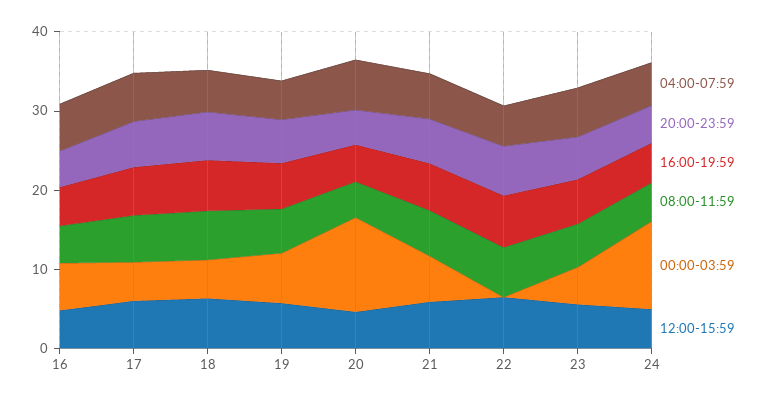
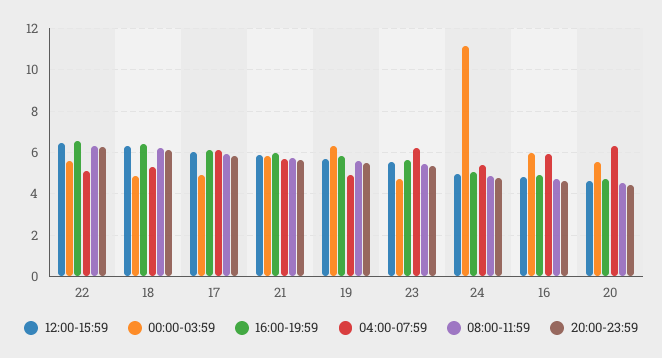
00:00-03:59, 20: 12 -> 5.5
00:00-03:59, 22: 0 -> 5.5

